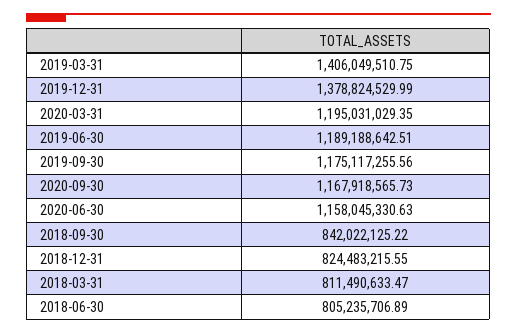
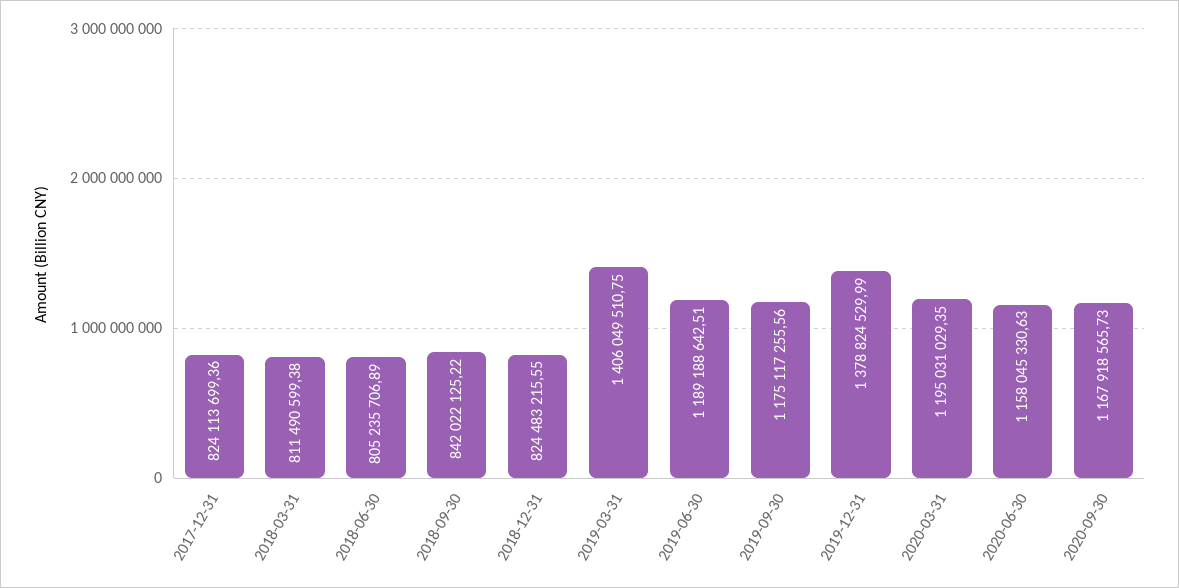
2018-03-31: 811490633.47 -> 811490599.38
2017-12-31: none -> 824113699.36

